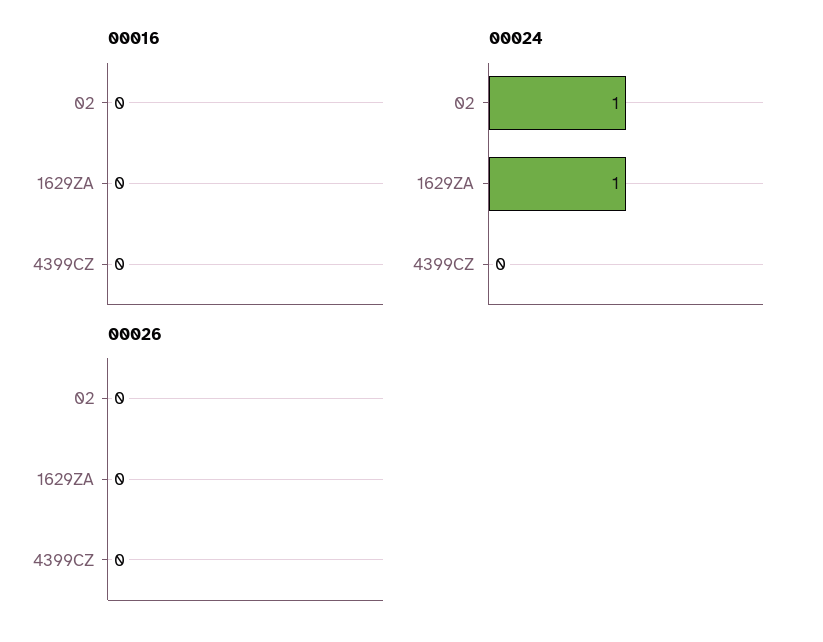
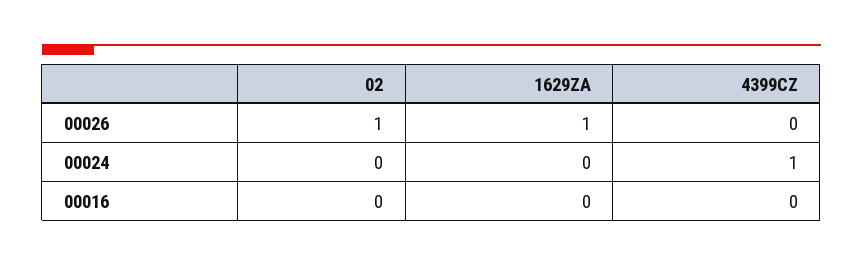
00024, 02: 1 -> 0
00024, 1629ZA: 1 -> 0
00024, 4399CZ: 0 -> 1
00026, 02: 0 -> 1
00026, 1629ZA: 0 -> 1

